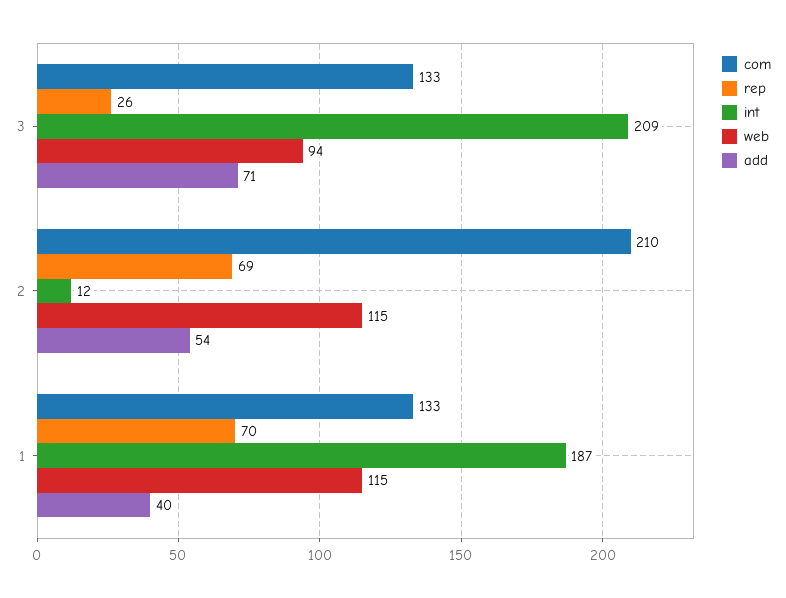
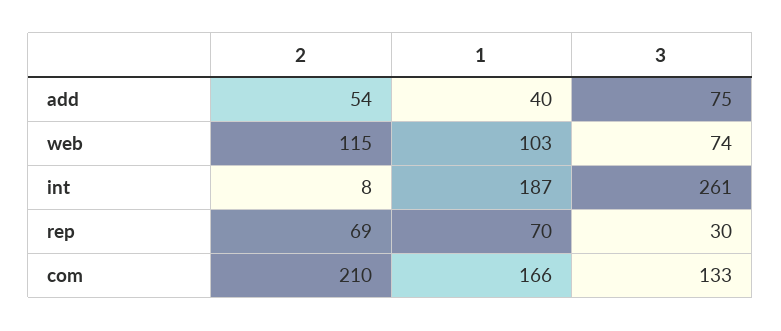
rep, 3: 26 -> 30
int, 3: 209 -> 261
web, 3: 94 -> 74
add, 3: 71 -> 75
int, 2: 12 -> 8
com, 1: 133 -> 166
web, 1: 115 -> 103

